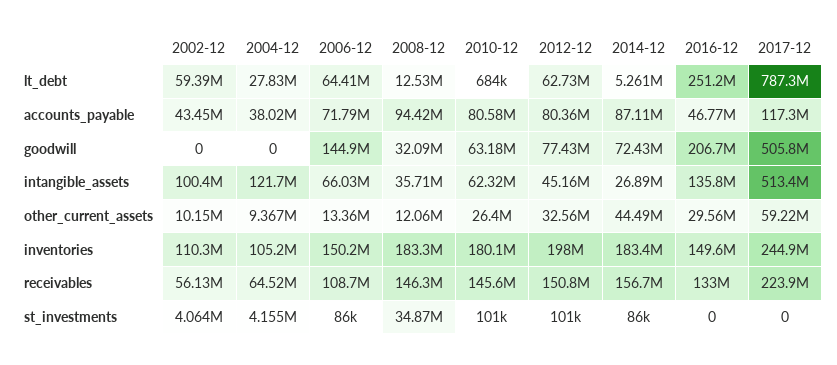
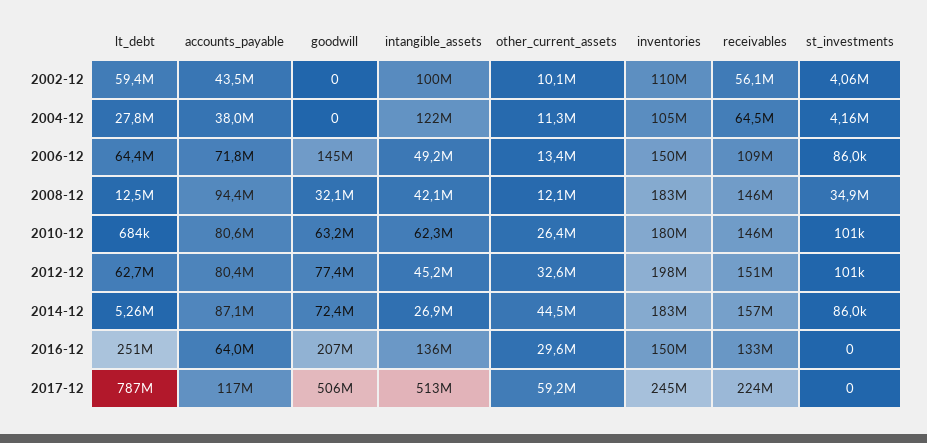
2016-12, accounts_payable: 46770000 -> 64000000
2006-12, intangible_assets: 66030000 -> 49200000
2008-12, intangible_assets: 35710000 -> 42100000
2004-12, other_current_assets: 9367000 -> 11300000

